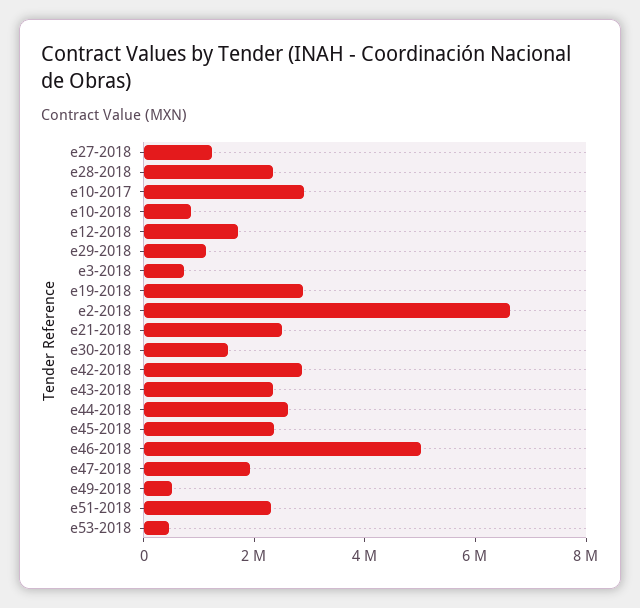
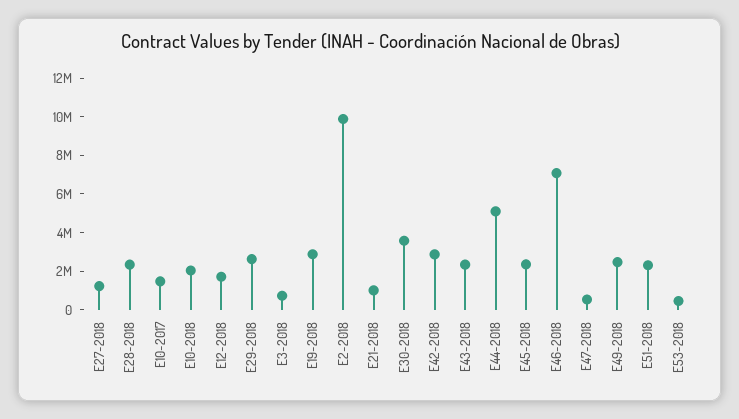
e10-2017: 3000000 -> 1500000
e10-2018: 1000000 -> 2000000
e29-2018: 1000000 -> 2500000
e2-2018: 6500000 -> 10000000
e21-2018: 2500000 -> 1000000
e30-2018: 1500000 -> 3500000
e44-2018: 2500000 -> 5000000
e46-2018: 5000000 -> 7000000
e47-2018: 2000000 -> 500000
e49-2018: 500000 -> 2500000

